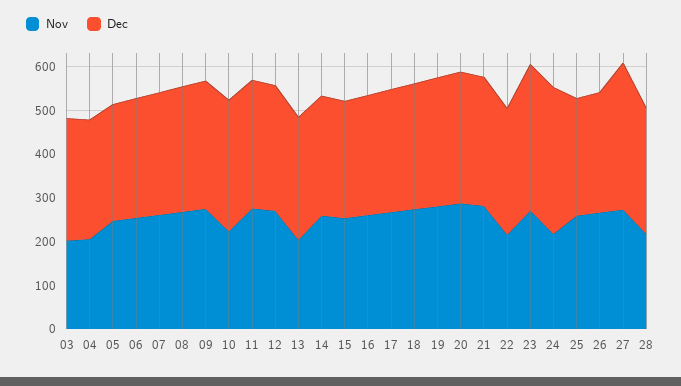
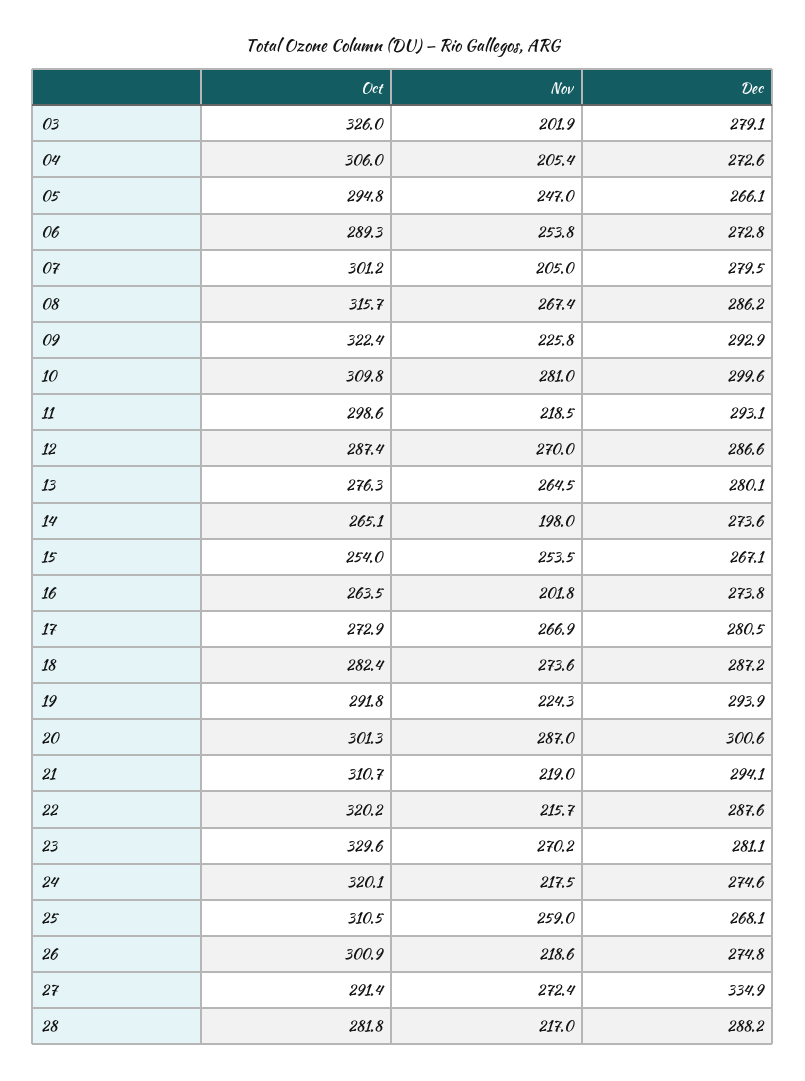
Nov, 07: 260 -> 205
Nov, 09: 280 -> 225.8
Nov, 10: 220 -> 281
Nov, 11: 280 -> 218.5
Nov, 13: 200 -> 264.5
Nov, 14: 260 -> 198
Nov, 16: 260 -> 201.8
Nov, 19: 280 -> 224.3
Nov, 21: 280 -> 219
Dec, 23: 340 -> 281.1
Dec, 24: 340 -> 274.6
Nov, 26: 260 -> 218.6
Oct, 03: none -> 326
Oct, 04: none -> 306
Oct, 05: none -> 294.8
Oct, 06: none -> 289.3
Oct, 07: none -> 301.2
Oct, 08: none -> 315.7
Oct, 09: none -> 322.4
Oct, 10: none -> 309.8
Oct, 11: none -> 298.6
Oct, 12: none -> 287.4
Oct, 13: none -> 276.3
Oct, 14: none -> 265.1
Oct, 15: none -> 254
Oct, 16: none -> 263.5
Oct, 17: none -> 272.9
Oct, 18: none -> 282.4
Oct, 19: none -> 291.8
Oct, 20: none -> 301.3
Oct, 21: none -> 310.7
Oct, 22: none -> 320.2
Oct, 23: none -> 329.6
Oct, 24: none -> 320.1
Oct, 25: none -> 310.5
Oct, 26: none -> 300.9
Oct, 27: none -> 291.4
Oct, 28: none -> 281.8

